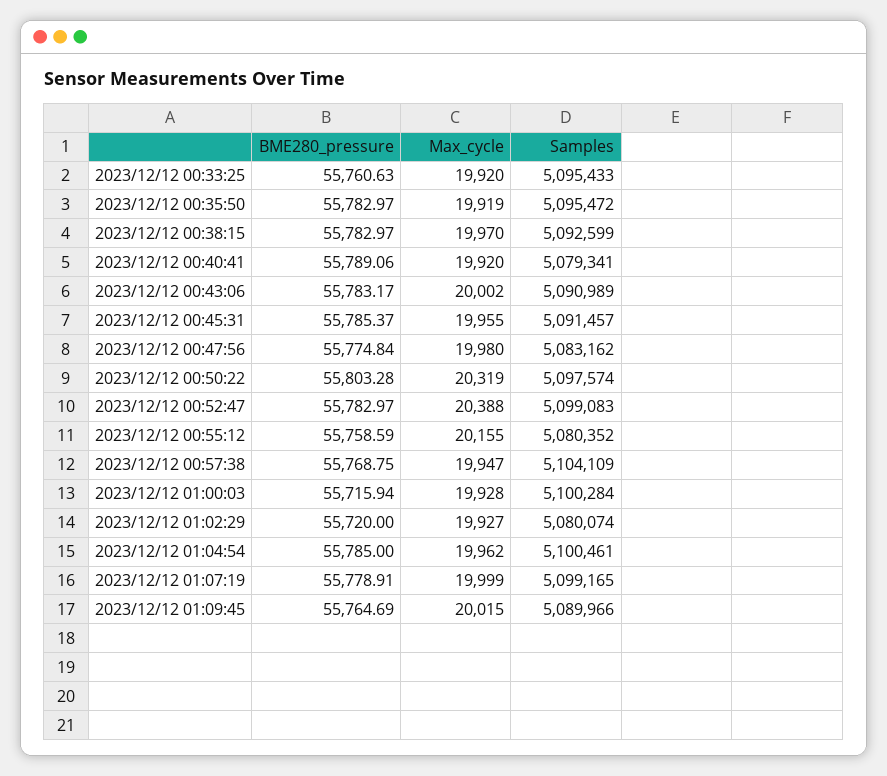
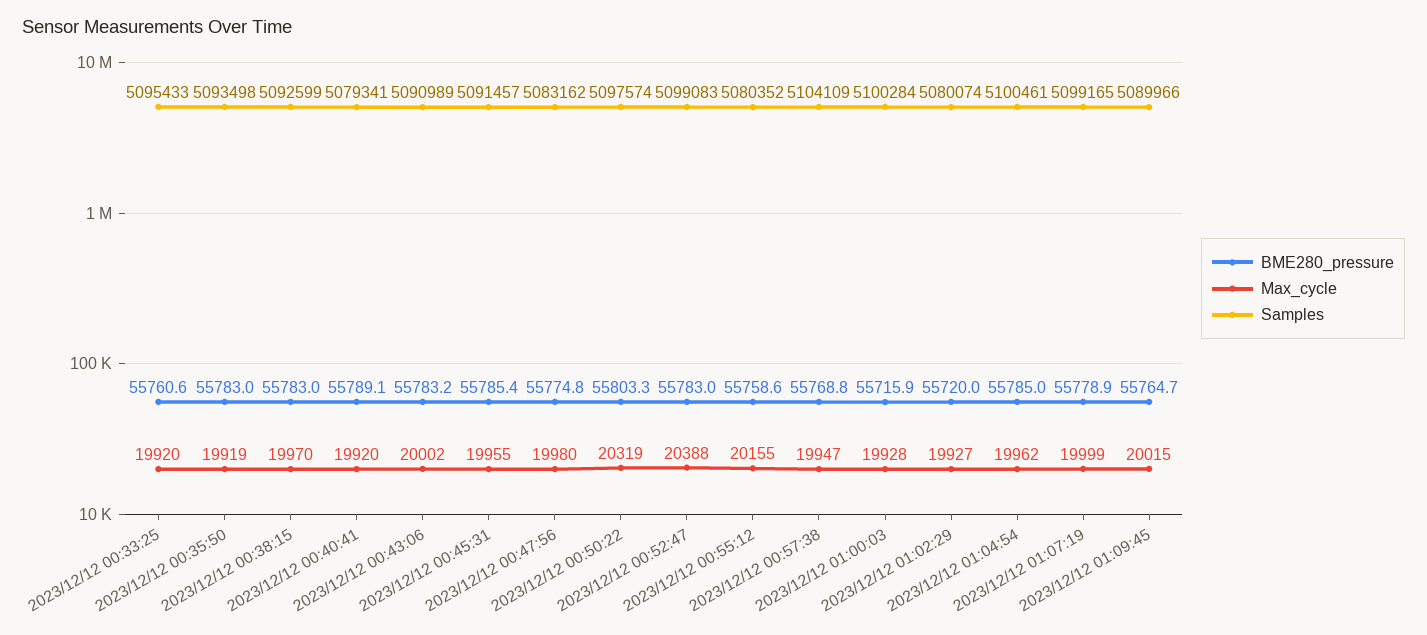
Samples, 2023/12/12 00:35:50: 5095472 -> 5093498

